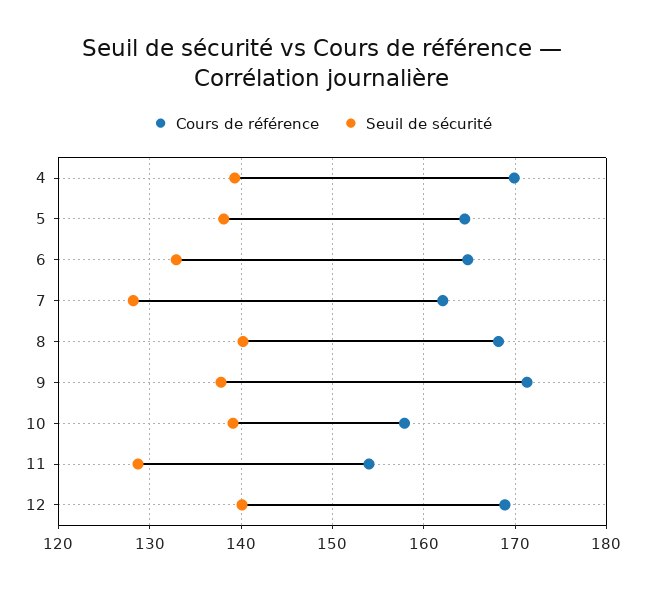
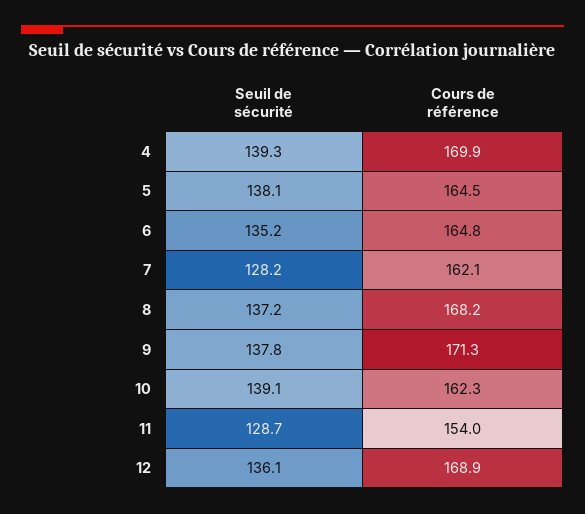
Seuil de sécurité, 6: 133 -> 135.2
Seuil de sécurité, 8: 140 -> 137.2
Cours de référence, 10: 158 -> 162.3
Seuil de sécurité, 12: 140 -> 136.1

